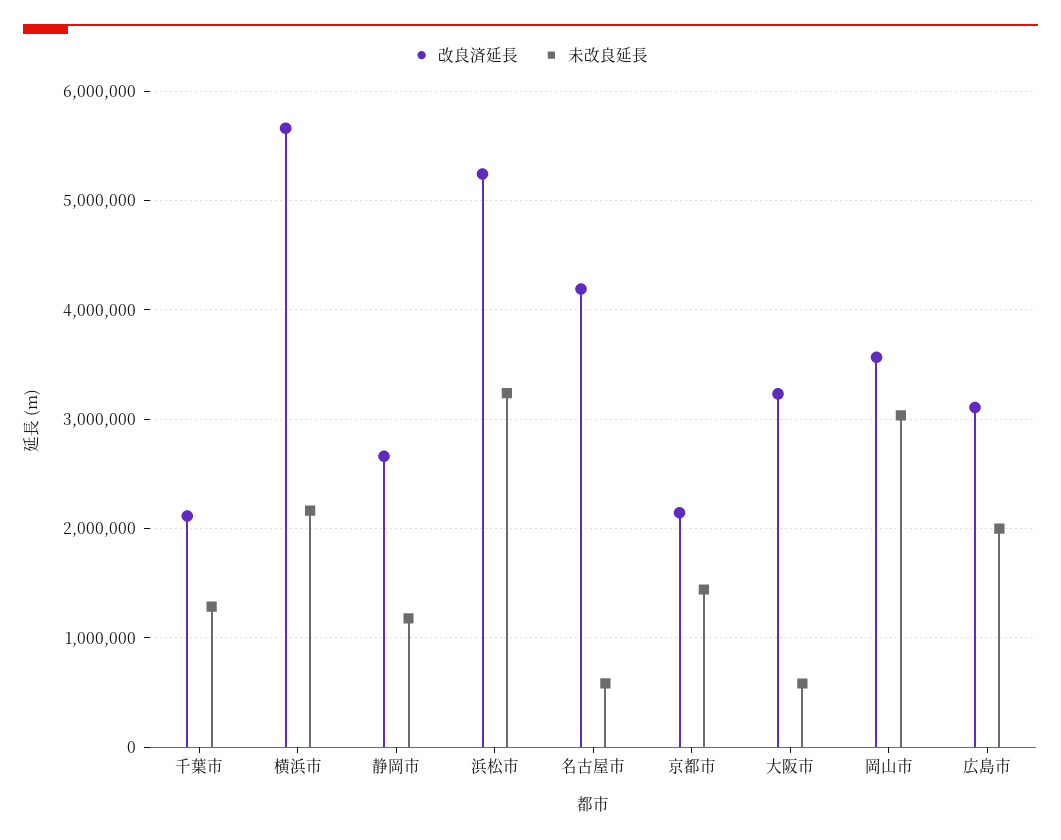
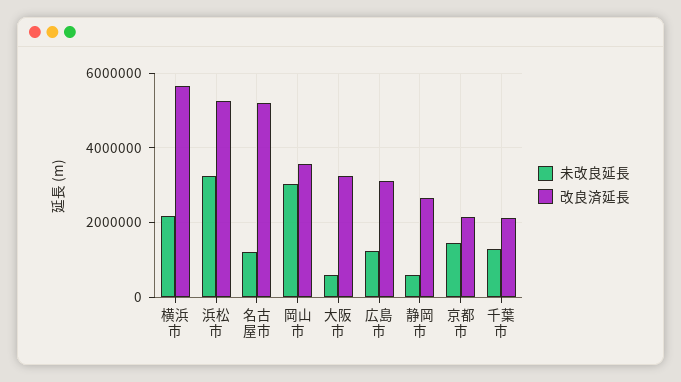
未改良延長, 静岡市: 1200000 -> 600000
改良済延長, 名古屋市: 4200000 -> 5200000
未改良延長, 名古屋市: 600000 -> 1200000
未改良延長, 広島市: 2000000 -> 1200000

